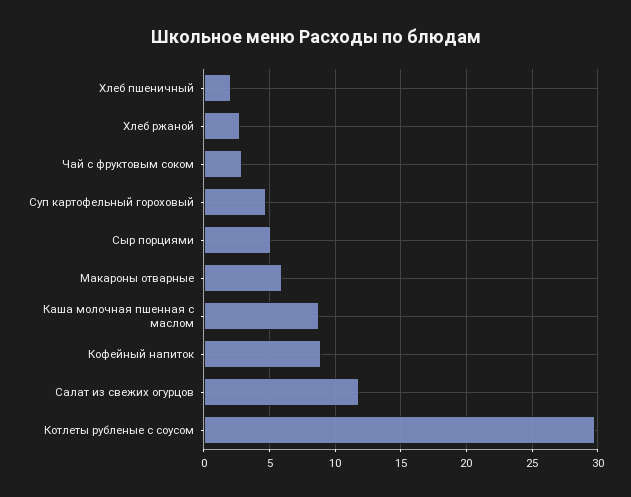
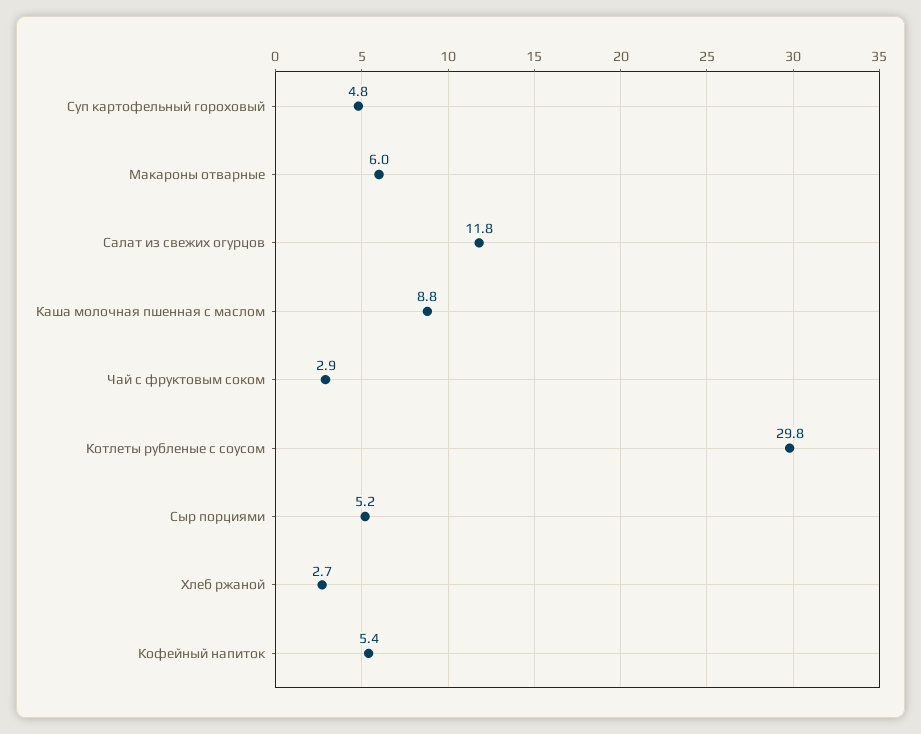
Хлеб пшеничный: 2 -> none
Кофейный напиток: 9 -> 5.4

